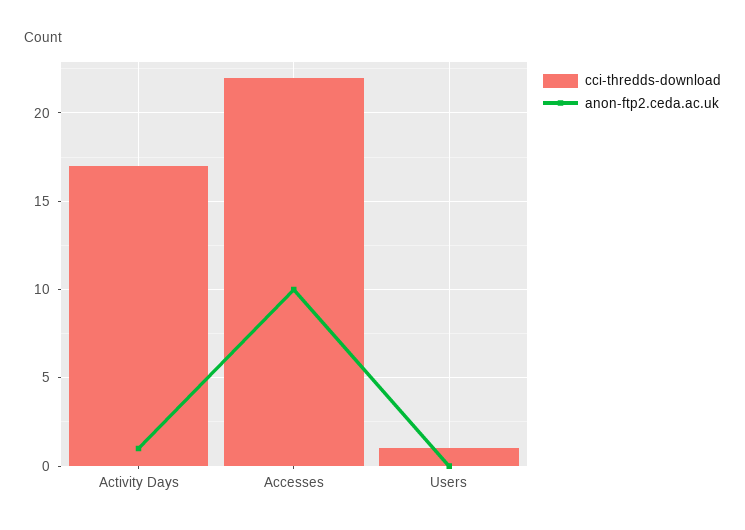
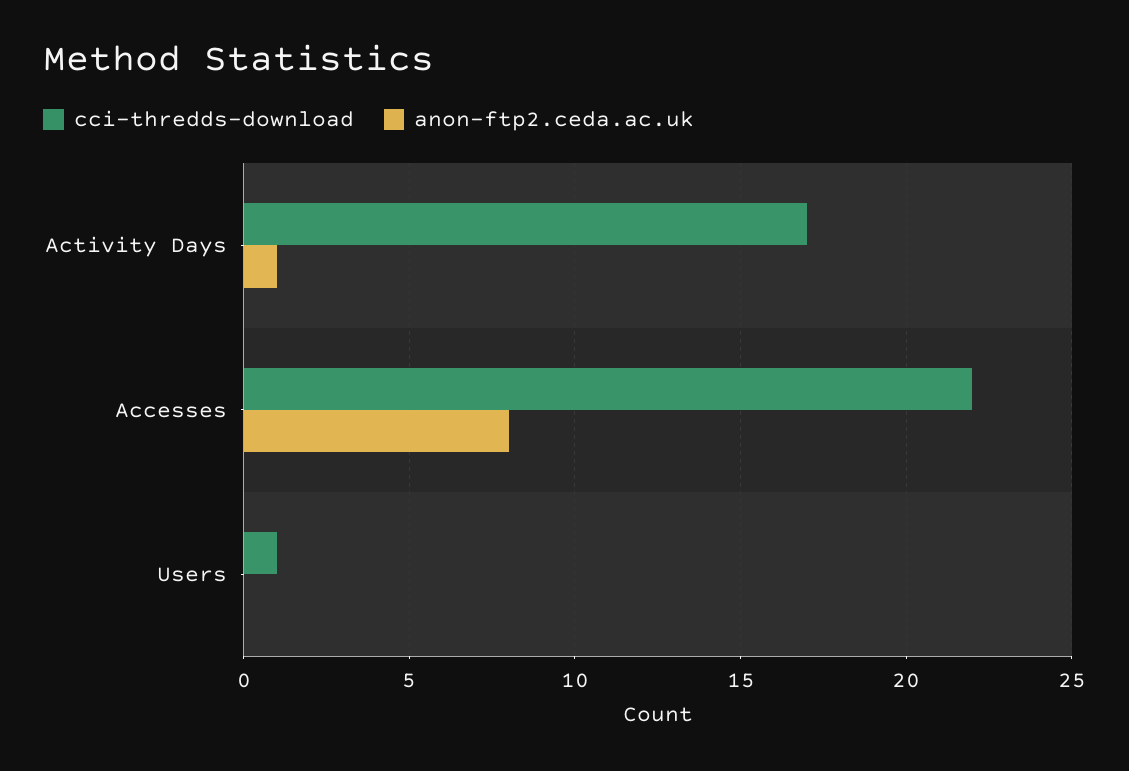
anon-ftp2.ceda.ac.uk, Accesses: 10 -> 8

